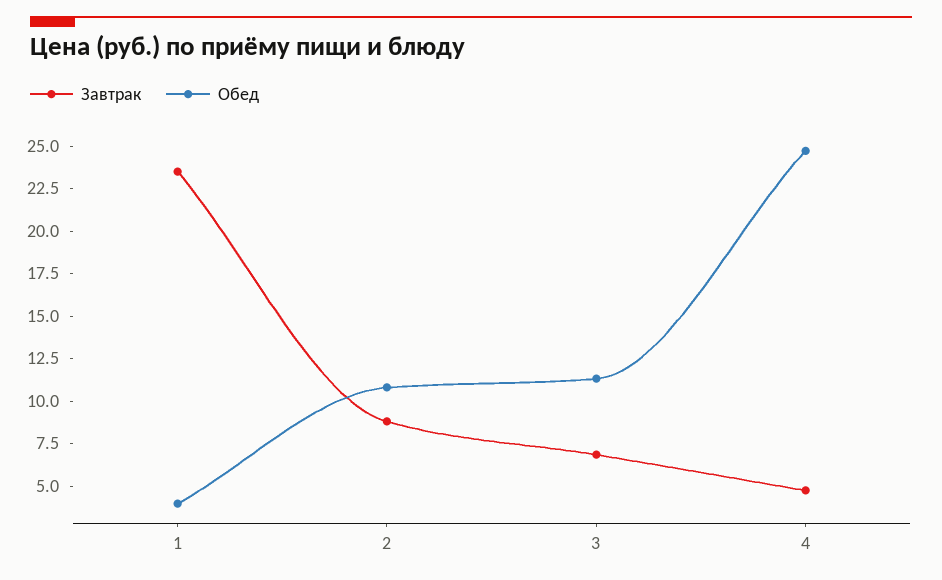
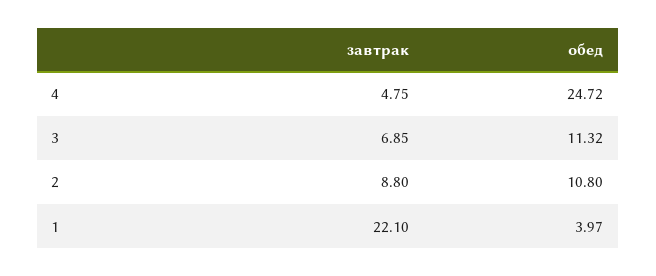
Завтрак, 1: 23.5 -> 22.1

